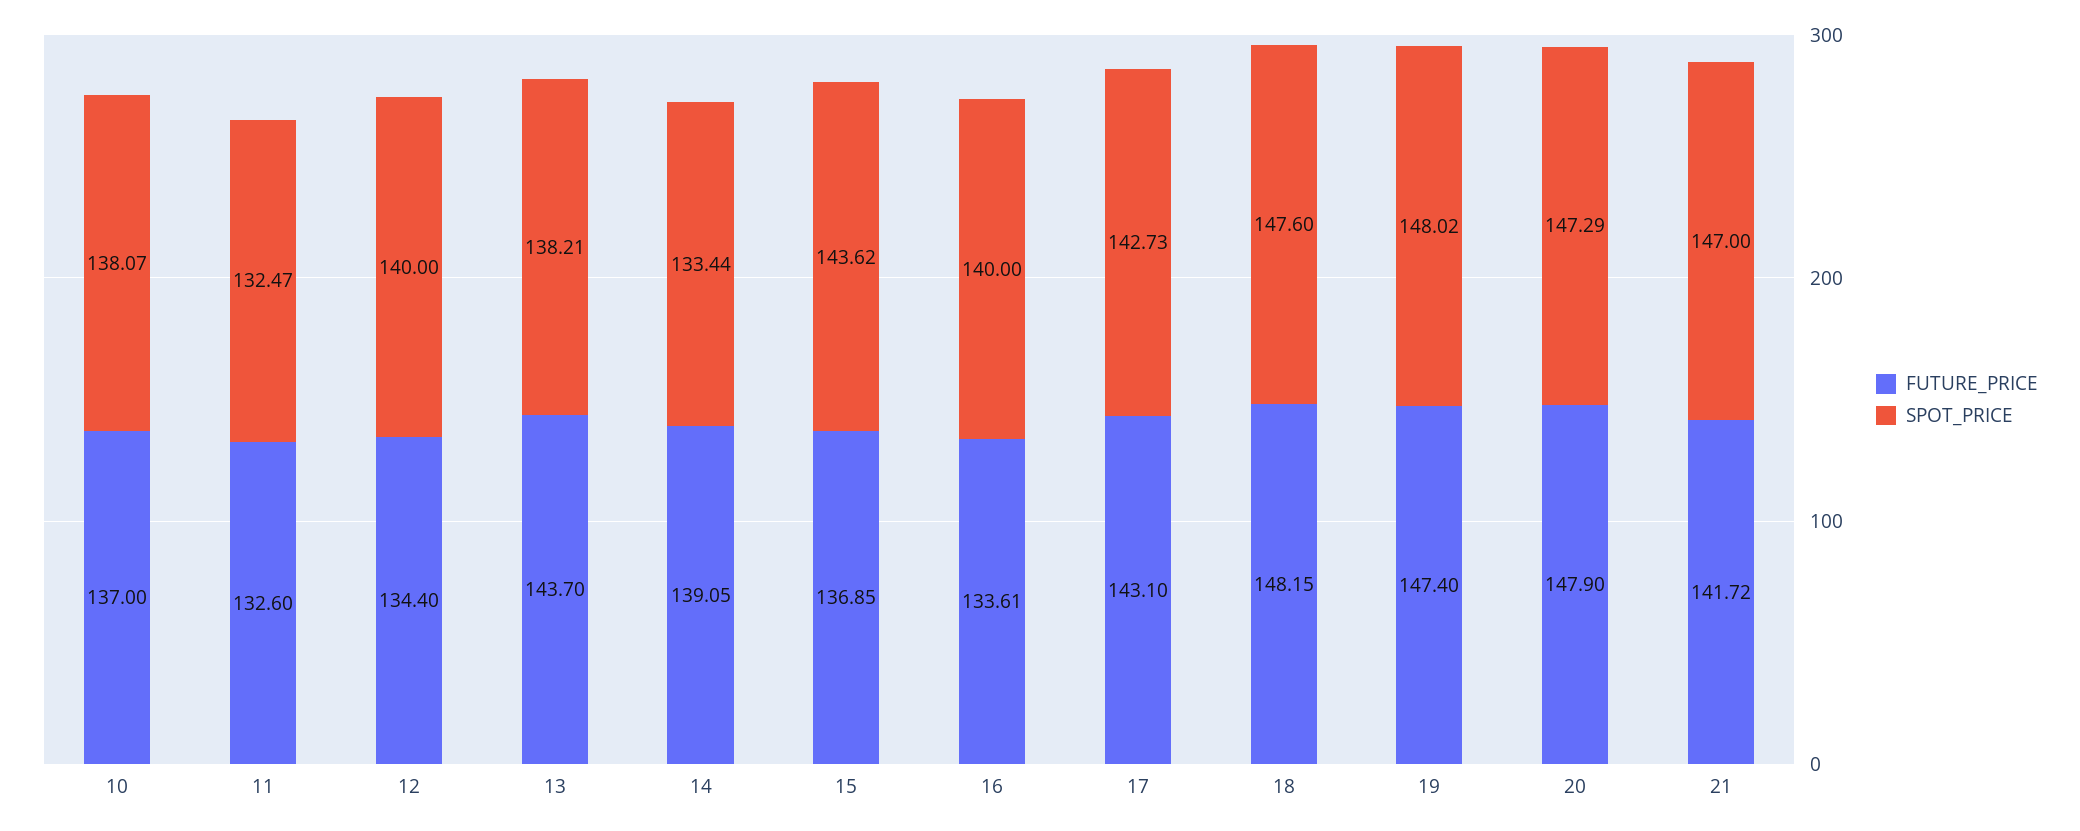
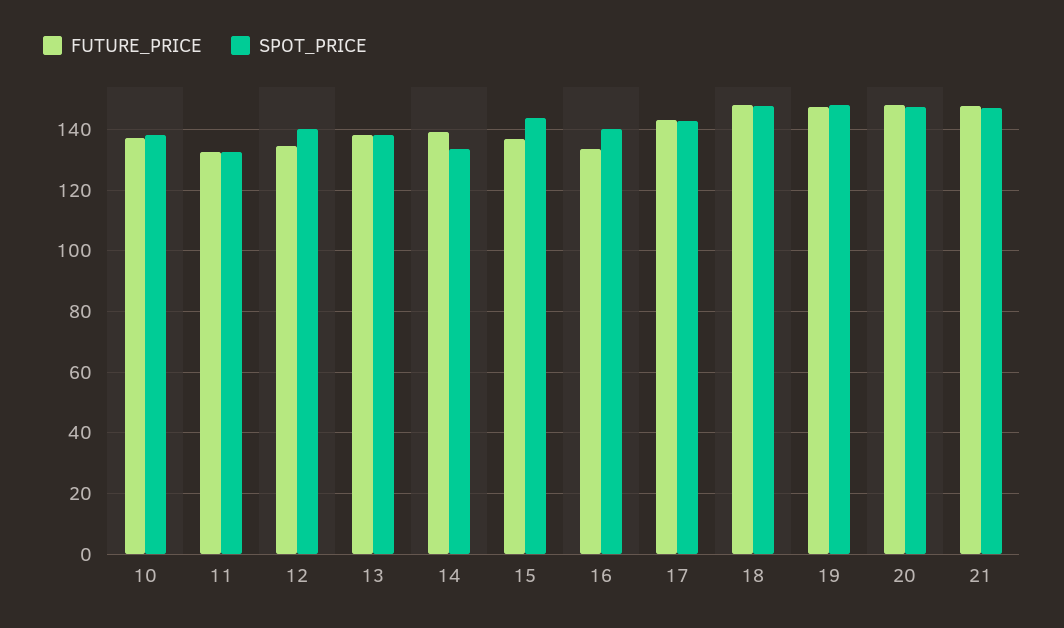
FUTURE_PRICE, 13: 143.7 -> 138
FUTURE_PRICE, 21: 141.72 -> 148

